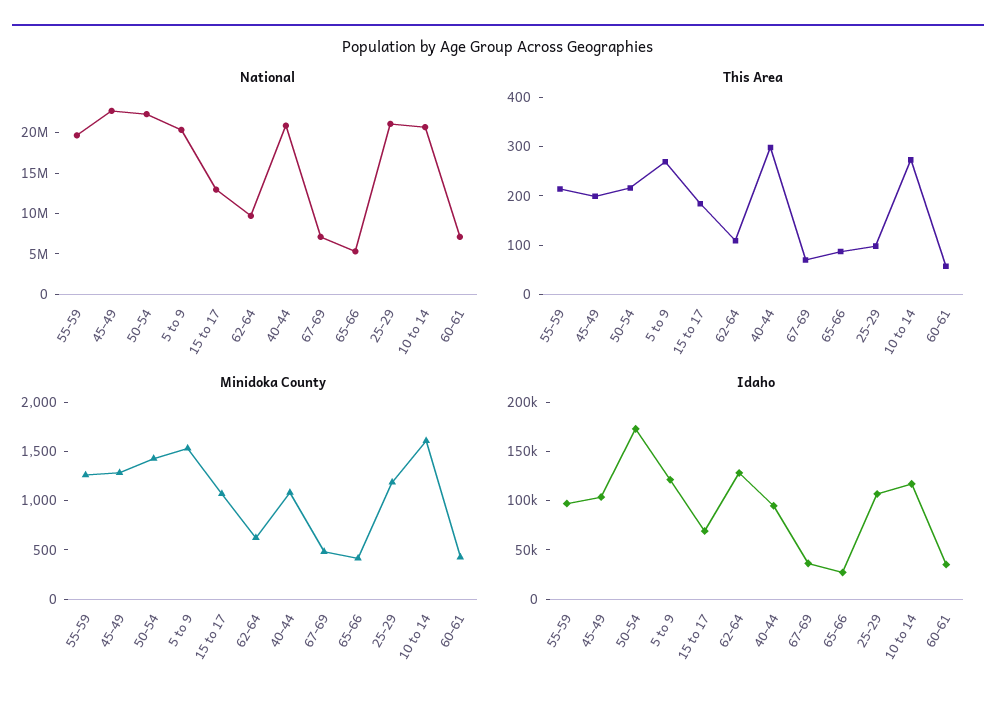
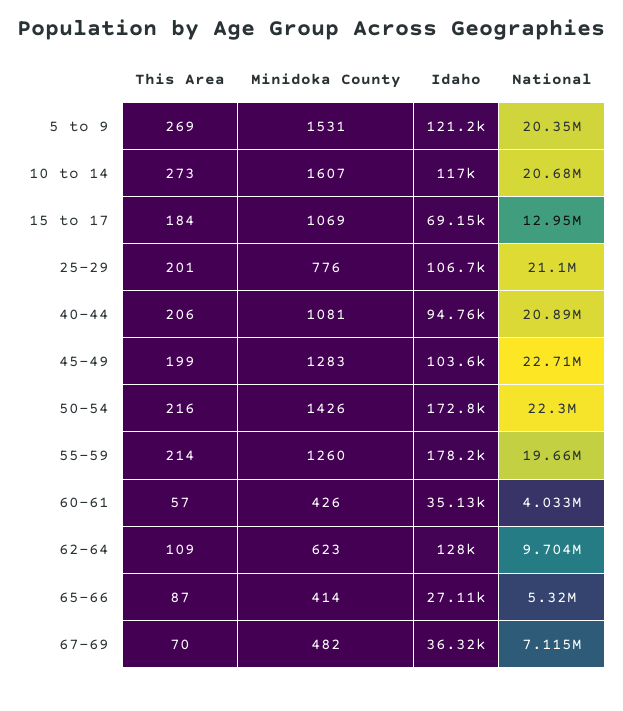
National, 60-61: 7000000 -> 4033000
This Area, 40-44: 300 -> 206
This Area, 25-29: 100 -> 201
Minidoka County, 25-29: 1200 -> 776
Idaho, 55-59: 100000 -> 178200

